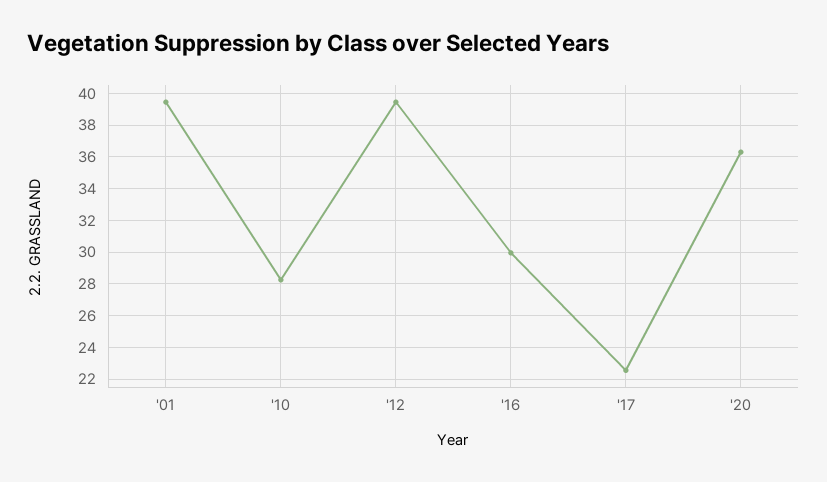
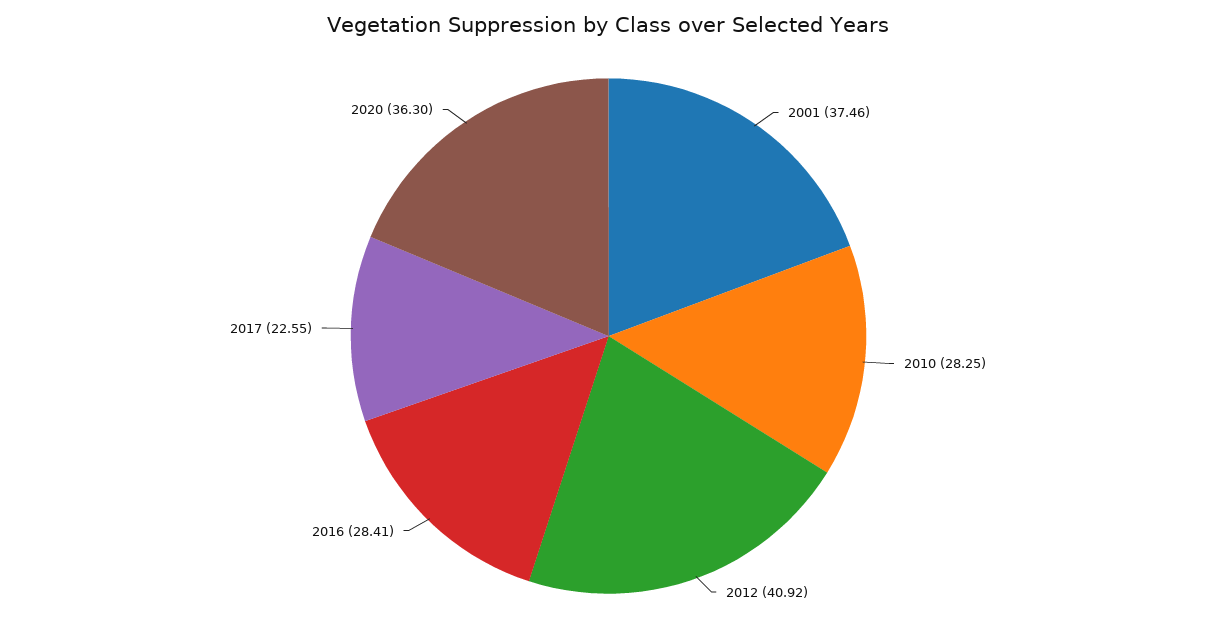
'01: 39.5 -> 37.46
'12: 39.5 -> 40.92
'16: 30 -> 28.41

